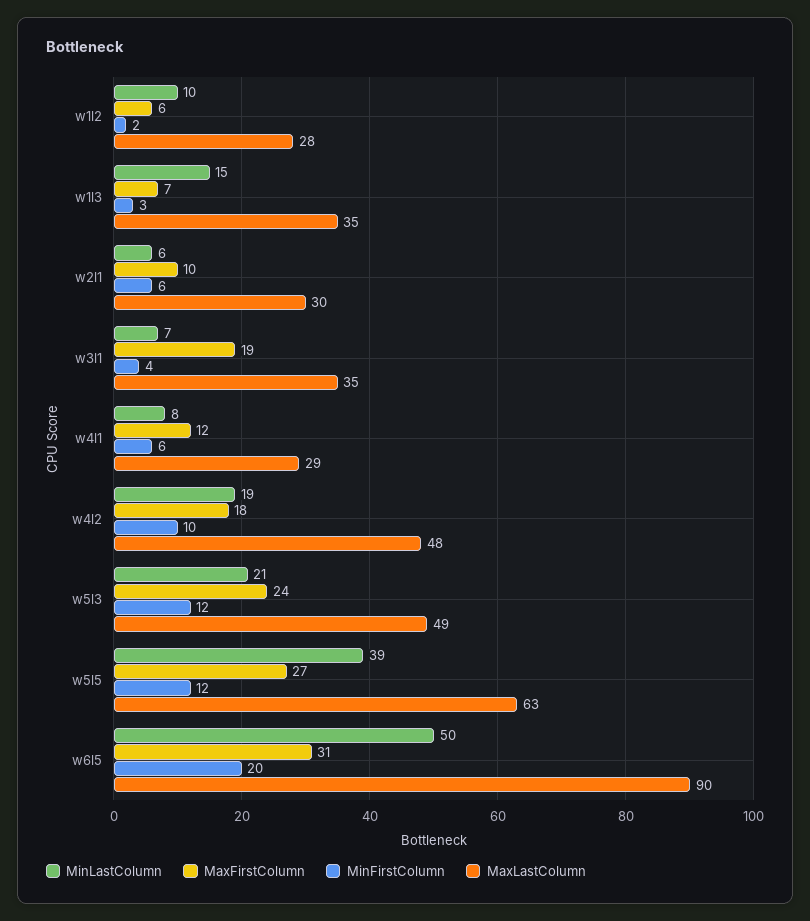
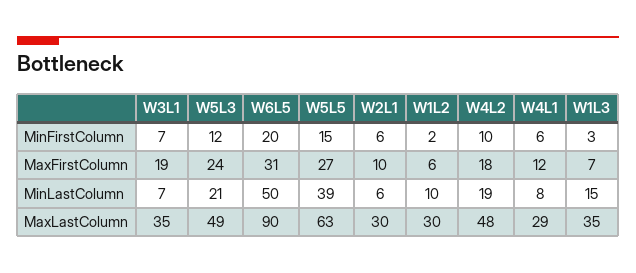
MaxLastColumn, w1l2: 28 -> 30
MinFirstColumn, w3l1: 4 -> 7
MinFirstColumn, w5l5: 12 -> 15

